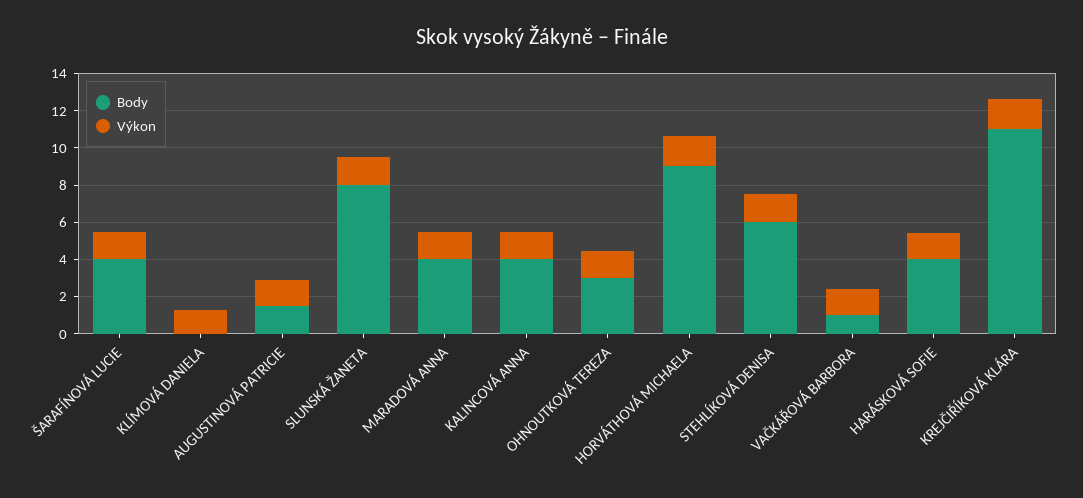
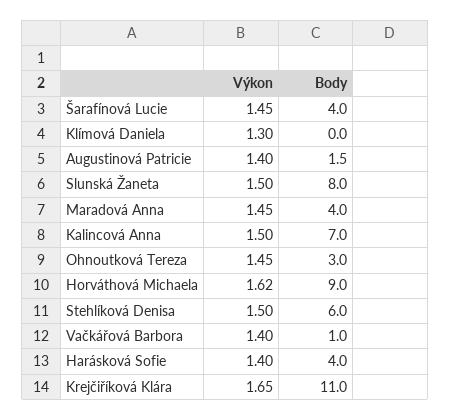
Body, KALINCOVÁ ANNA: 4 -> 7

